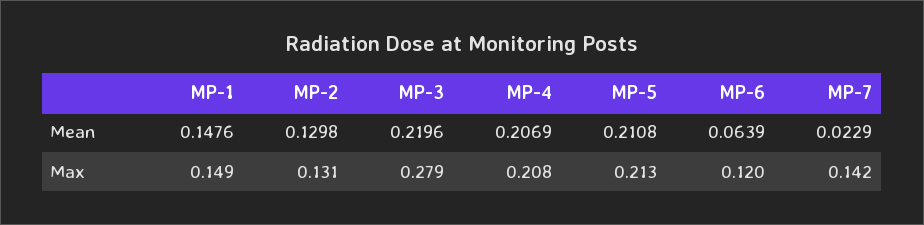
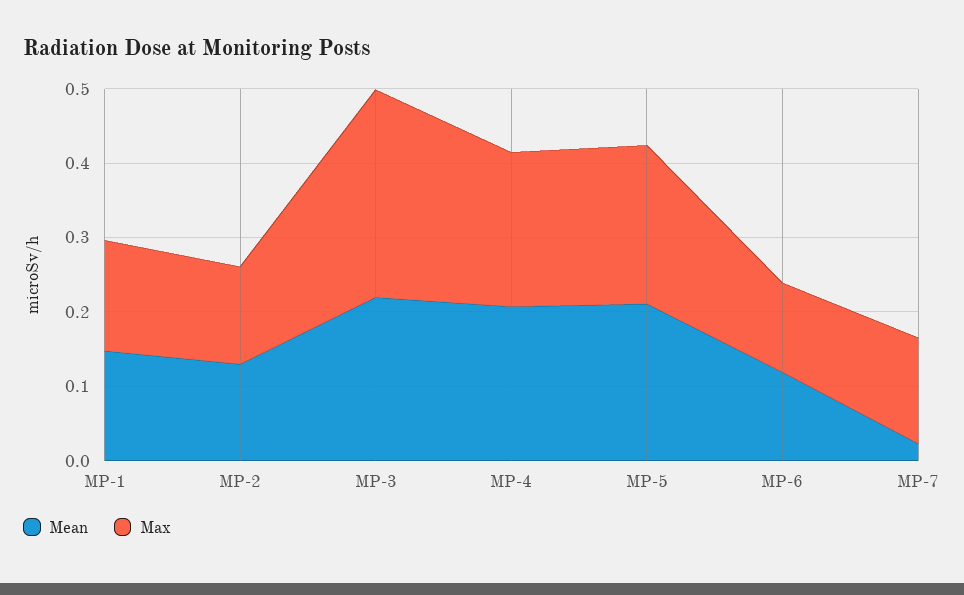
Mean, MP-6: 0.0639 -> 0.12

